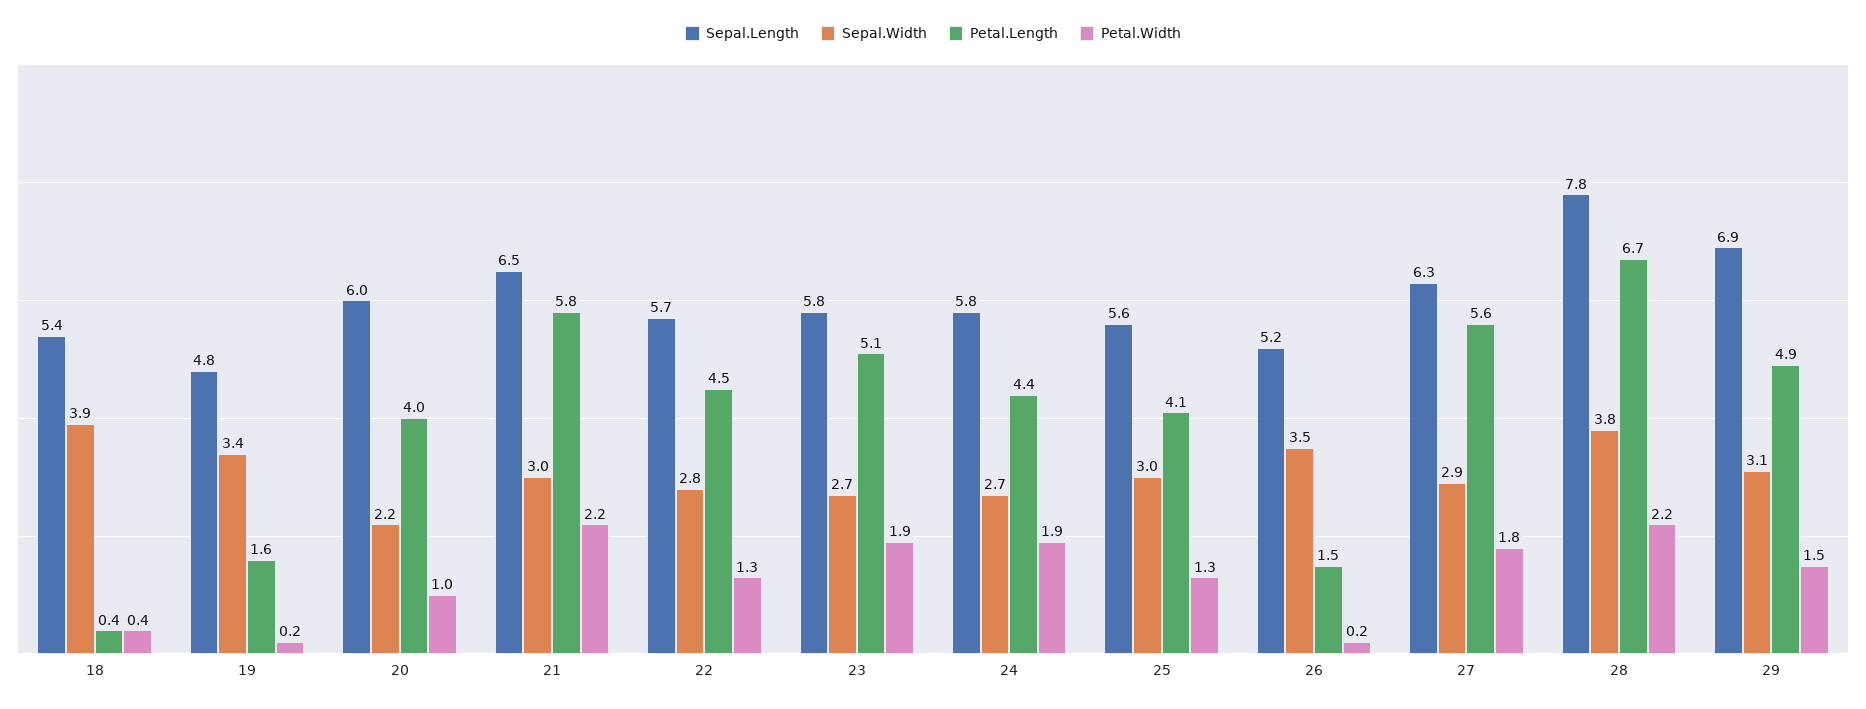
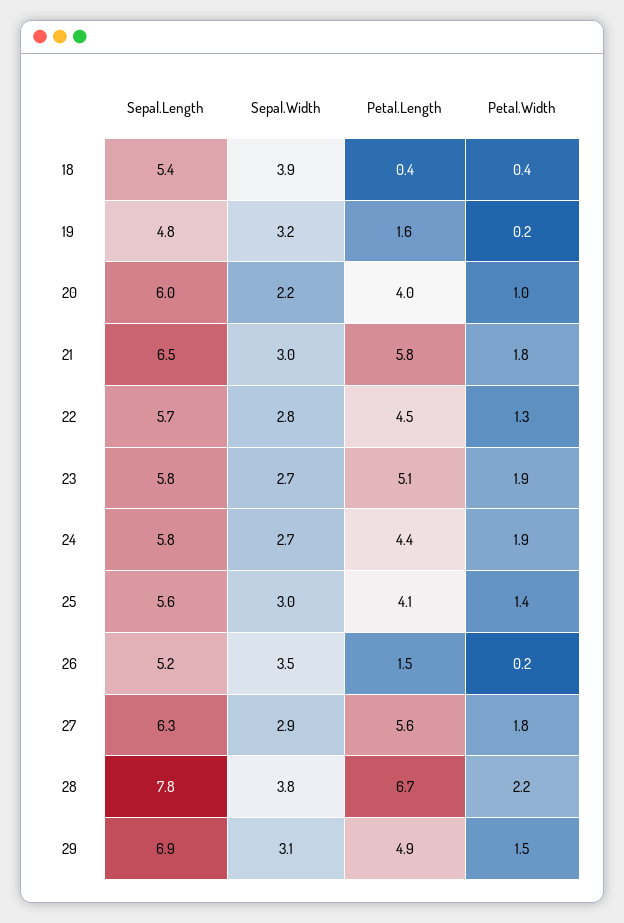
Sepal.Width, 19: 3.4 -> 3.2
Petal.Width, 21: 2.2 -> 1.8
Petal.Width, 25: 1.3 -> 1.4

